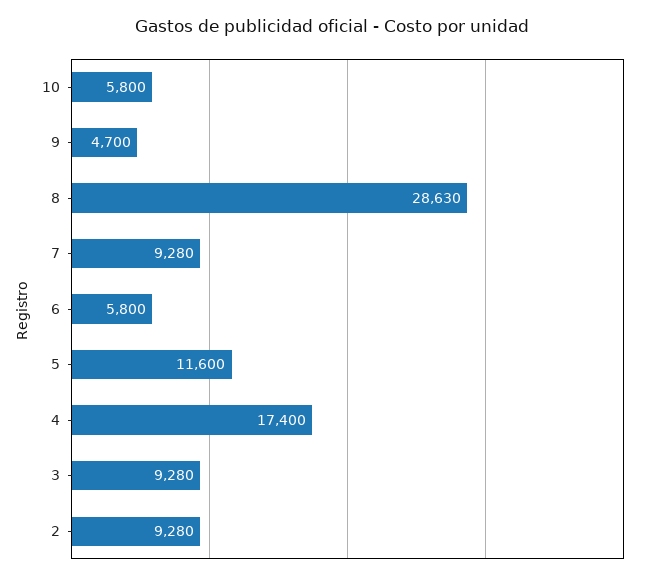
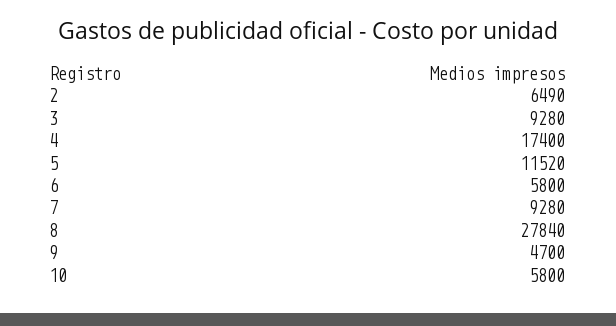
8: 28630 -> 27840
5: 11600 -> 11520
2: 9280 -> 6490

